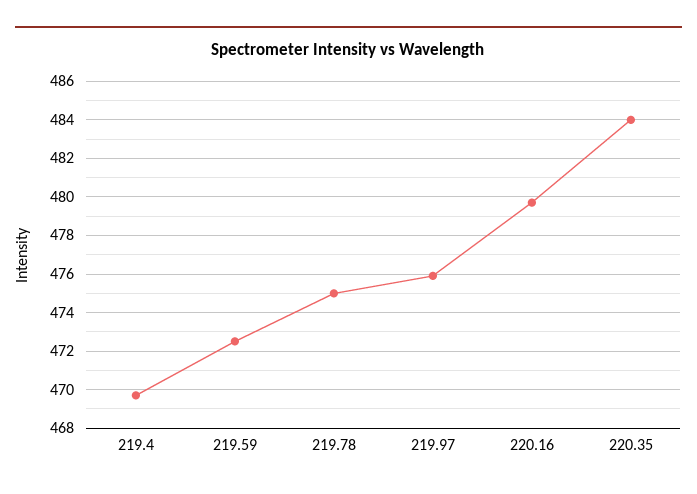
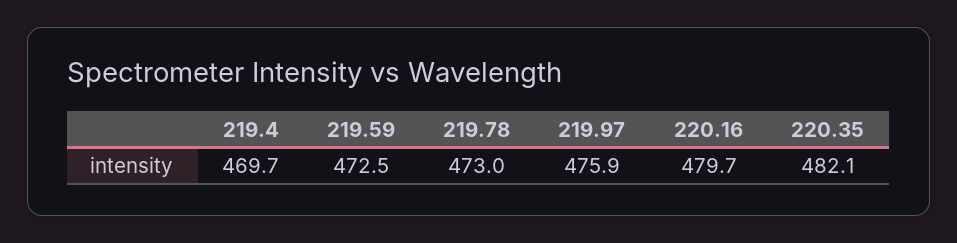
219.78: 475 -> 473
220.35: 484 -> 482.1

